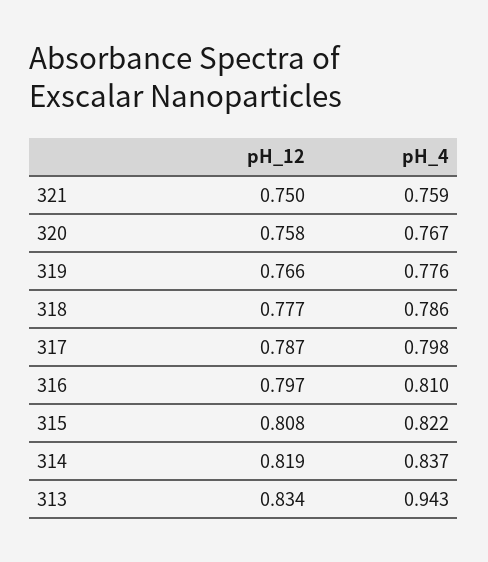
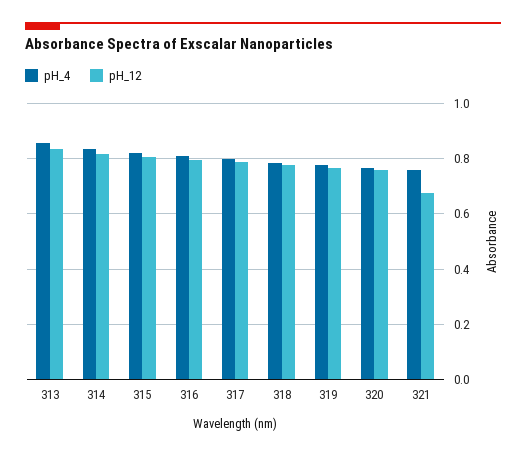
pH_12, 321: 0.75 -> 0.675
pH_4, 313: 0.943 -> 0.85

